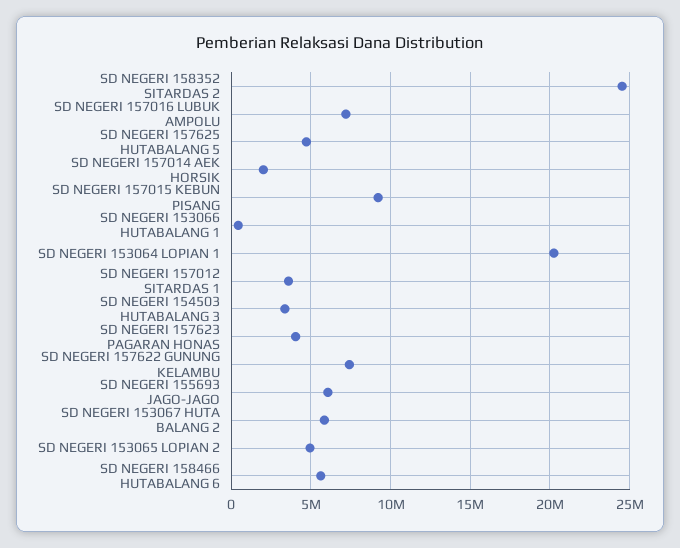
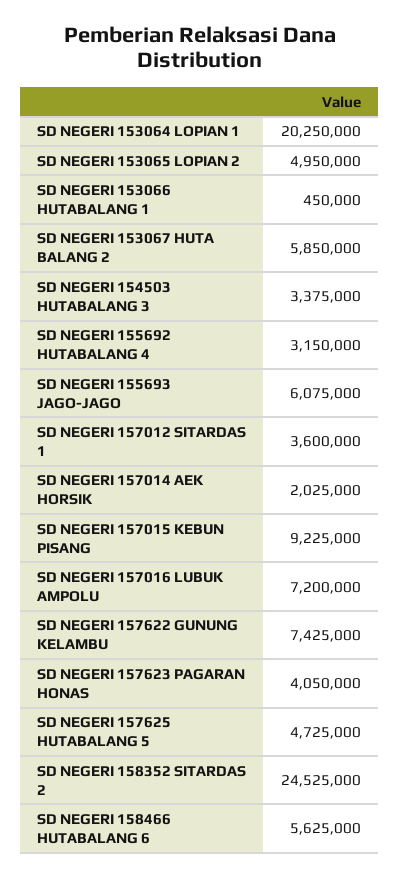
SD NEGERI 155692 HUTABALANG 4: none -> 3150000

